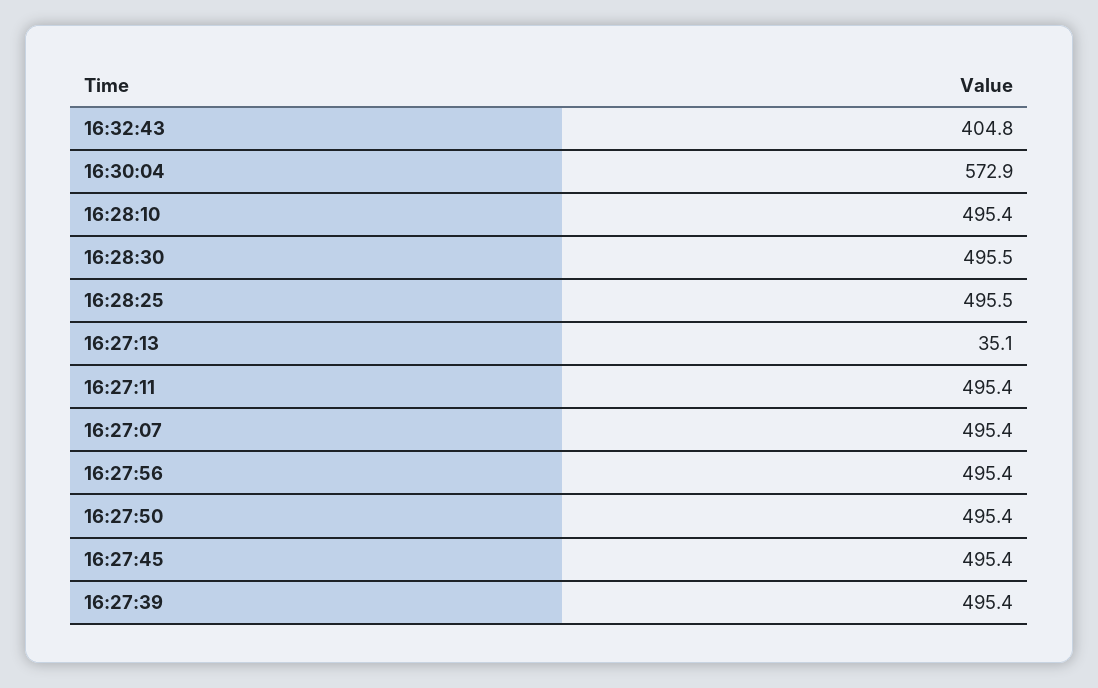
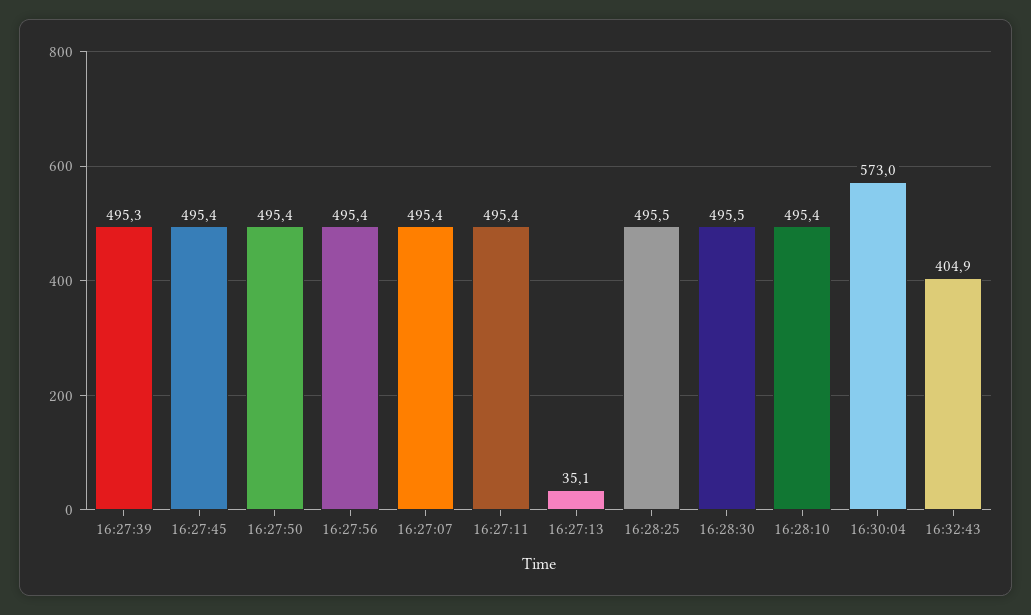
16:32:43: 404.8 -> 404.9
16:30:04: 572.9 -> 573
16:27:39: 495.4 -> 495.3

